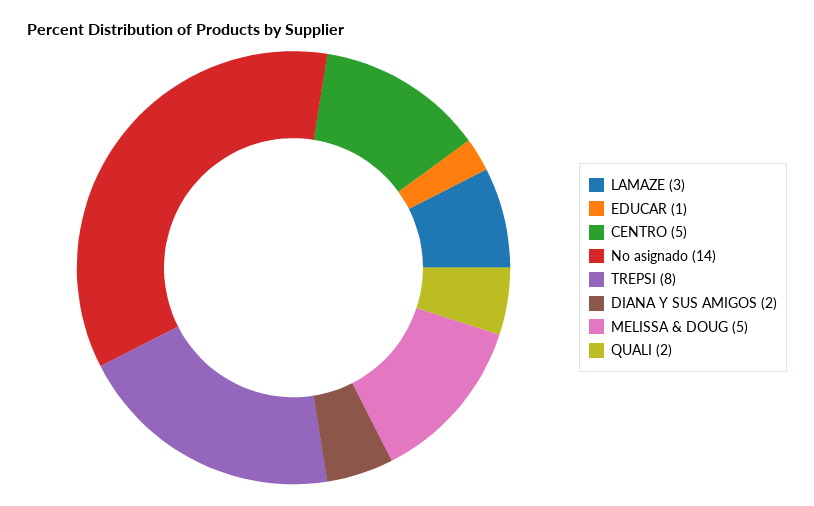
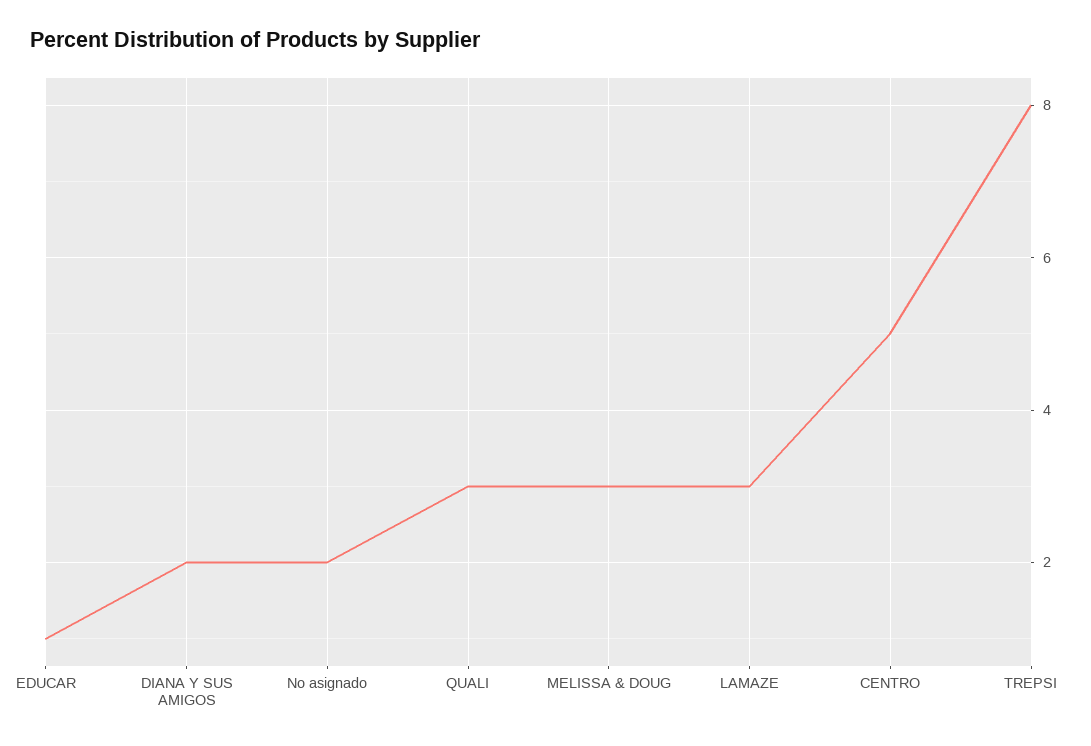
No asignado: 14 -> 2
MELISSA & DOUG: 5 -> 3
QUALI: 2 -> 3

